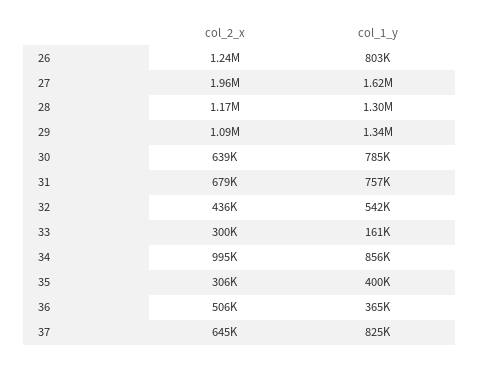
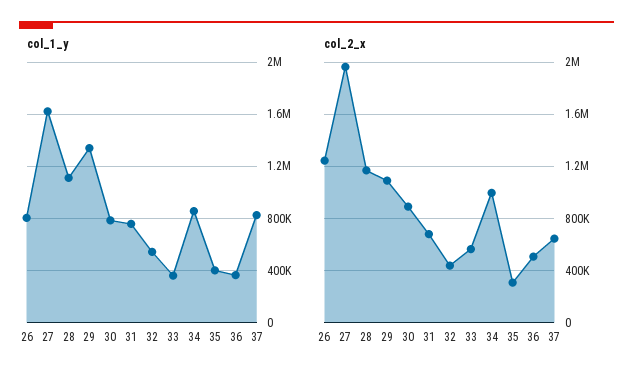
col_1_y, 28: 1300000 -> 1100000
col_2_x, 30: 639000 -> 900000
col_2_x, 33: 300000 -> 550000
col_1_y, 33: 161000 -> 350000

